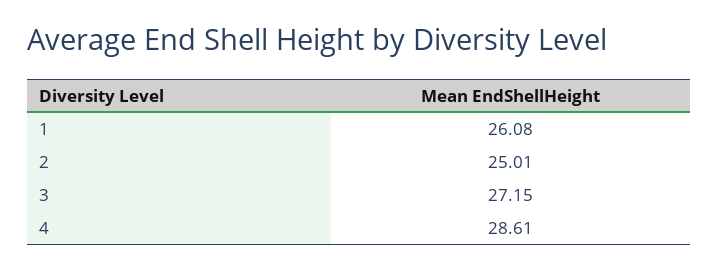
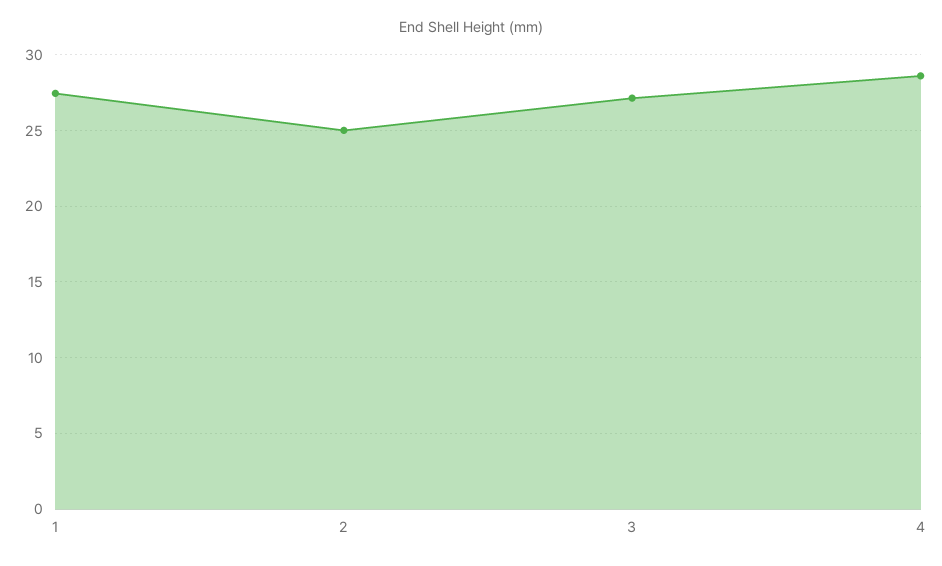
1: 26.08 -> 27.5

